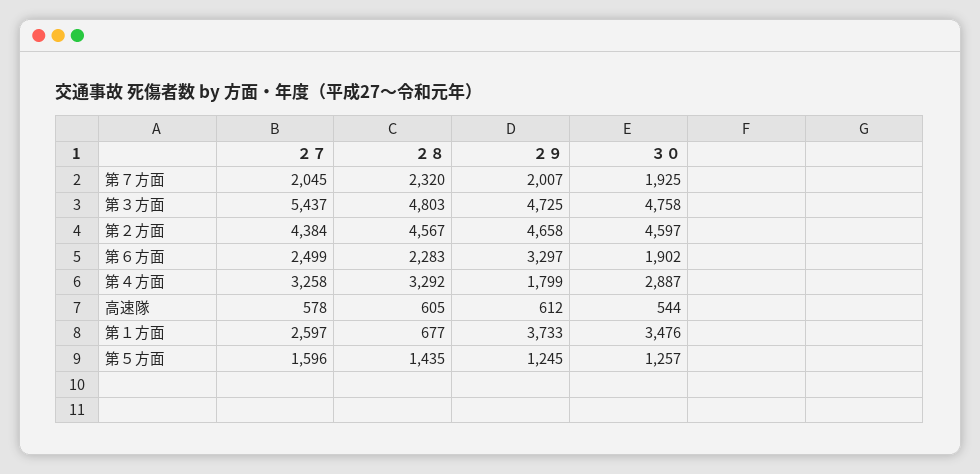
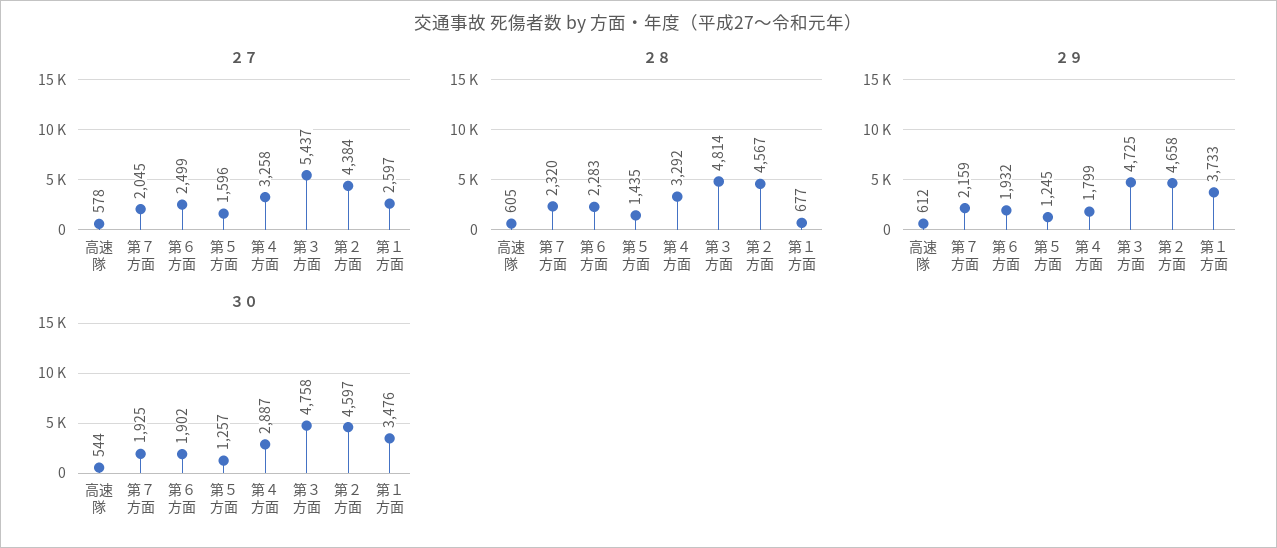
２９, 第７方面: 2007 -> 2159
２８, 第３方面: 4803 -> 4814
２９, 第６方面: 3297 -> 1932

